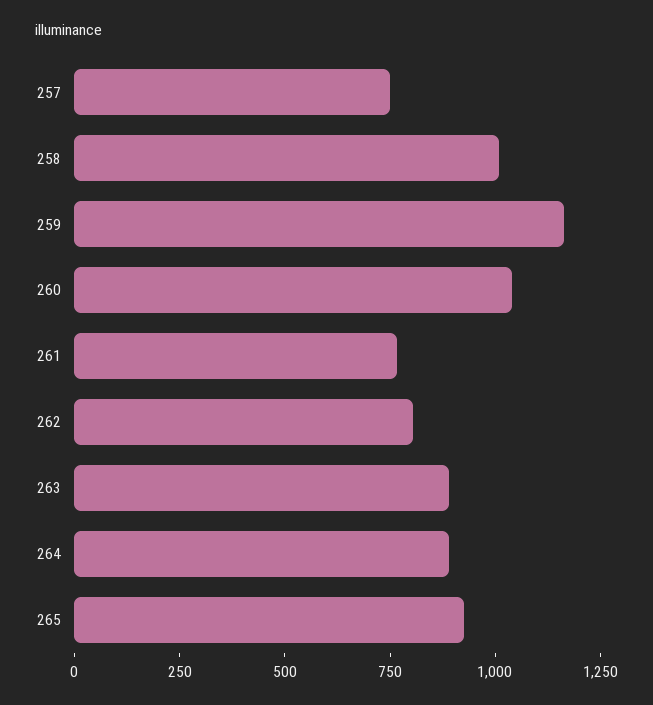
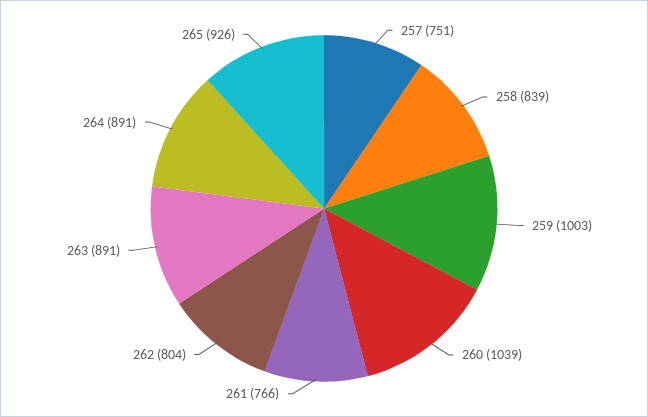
258: 1000 -> 839
259: 1150 -> 1003

